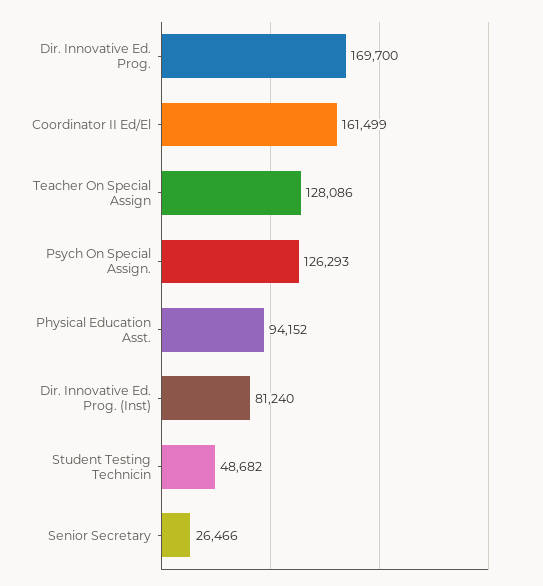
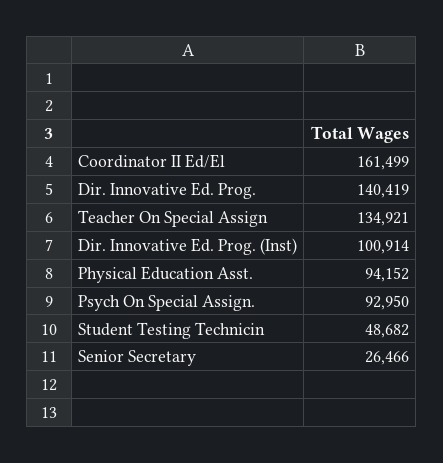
Dir. Innovative Ed. Prog.: 169700 -> 140419
Teacher On Special Assign: 128086 -> 134921
Psych On Special Assign.: 126293 -> 92950
Dir. Innovative Ed. Prog. (Inst): 81240 -> 100914

